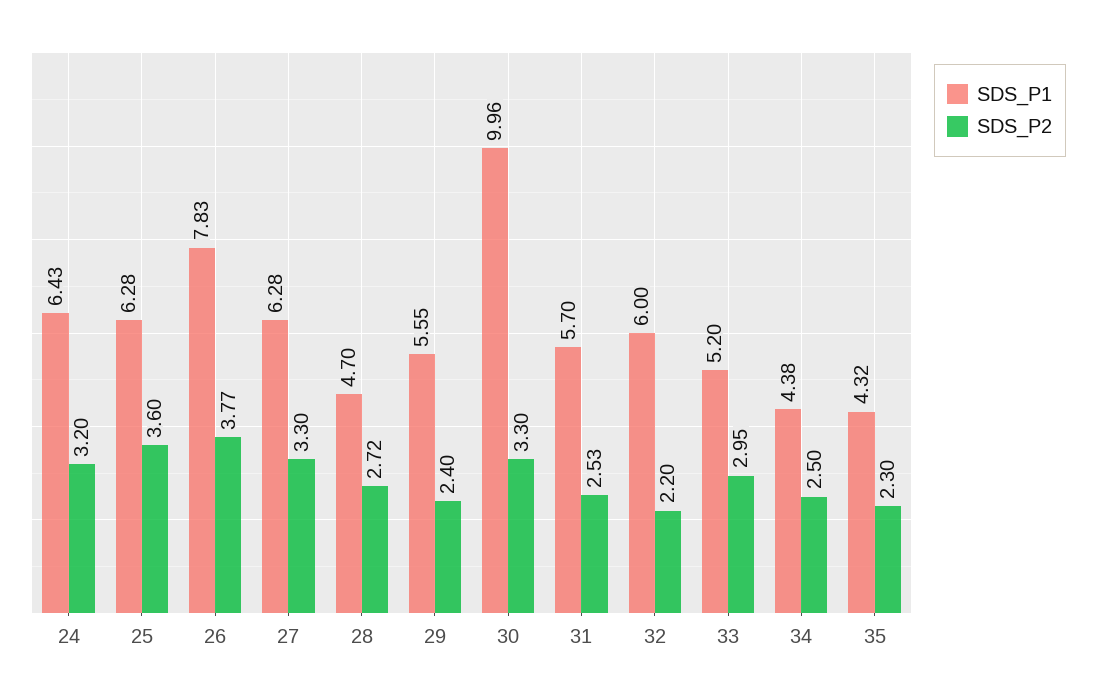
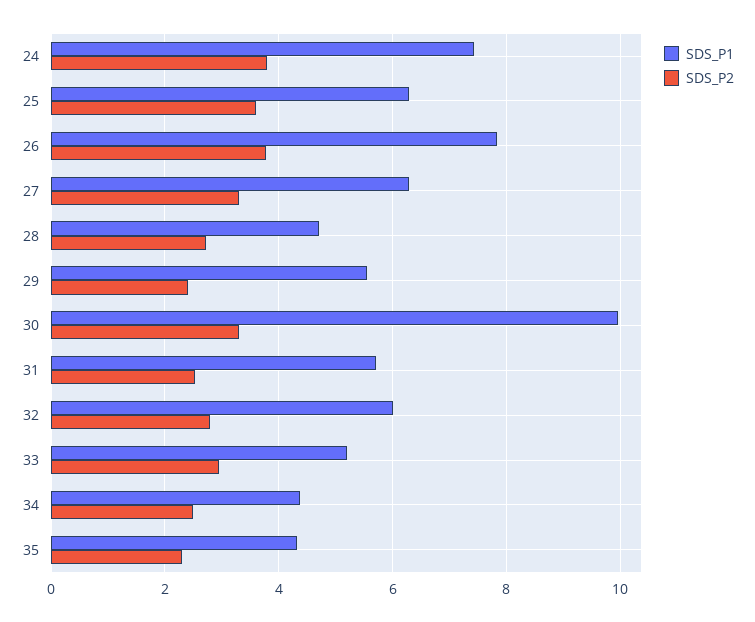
SDS_P1, 24: 6.43 -> 7.4
SDS_P2, 24: 3.2 -> 3.8
SDS_P2, 32: 2.2 -> 2.8

